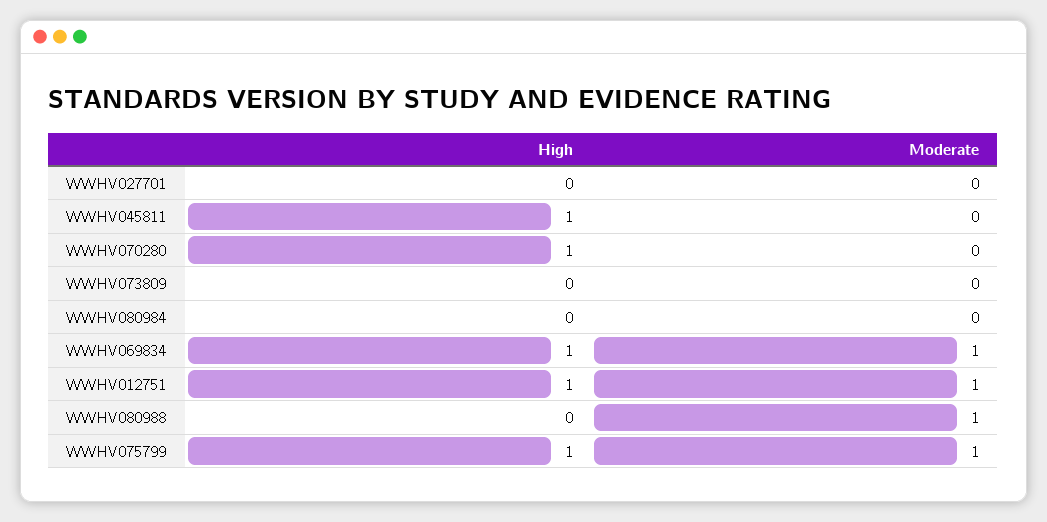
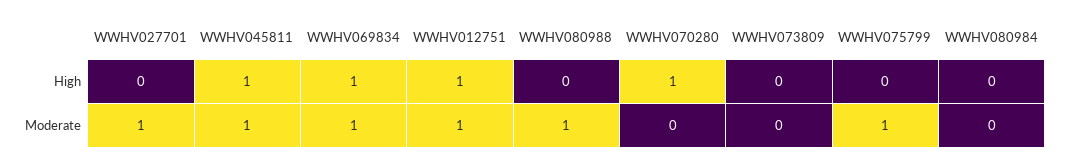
Moderate, WWHV027701: 0 -> 1
Moderate, WWHV045811: 0 -> 1
High, WWHV075799: 1 -> 0

